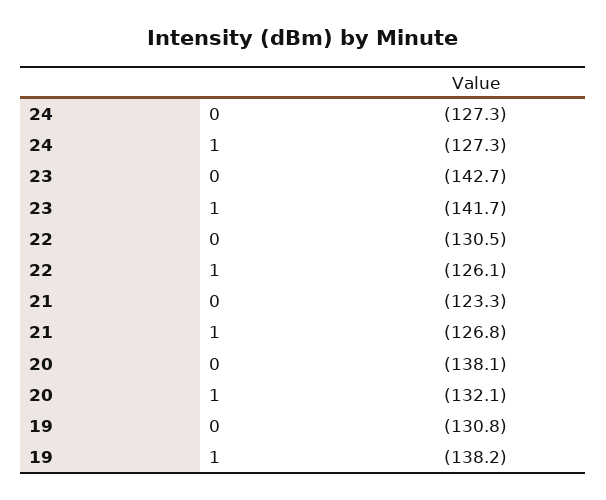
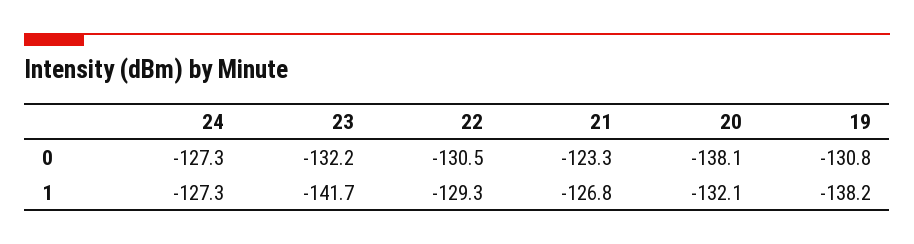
23, 0: -142.7 -> -132.2
22, 1: -126.1 -> -129.3

